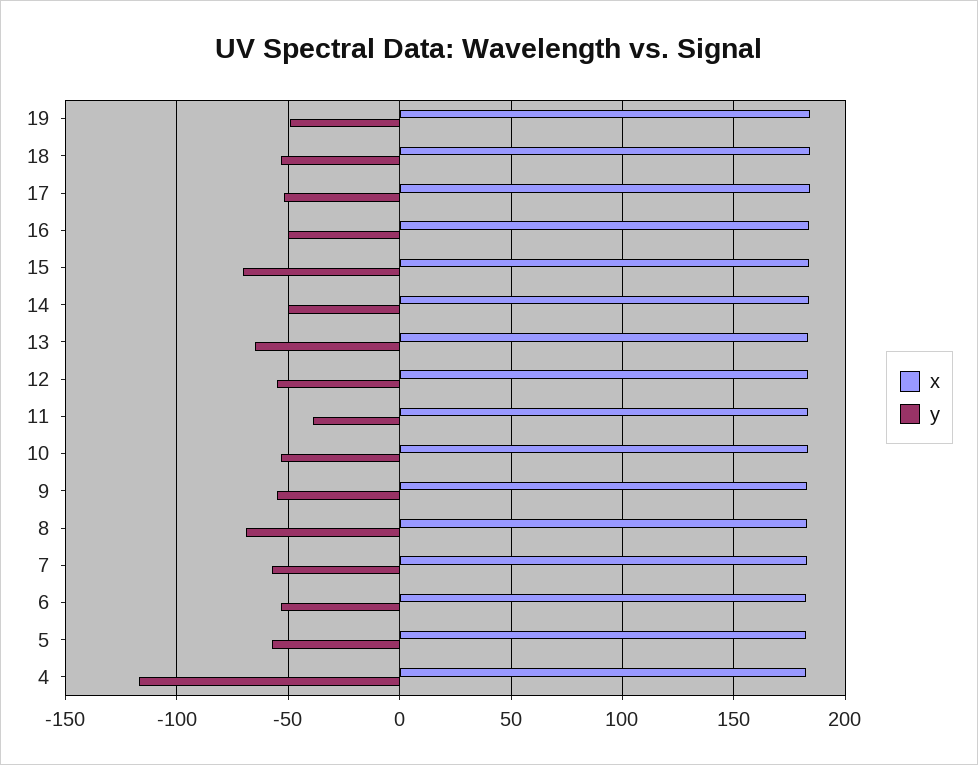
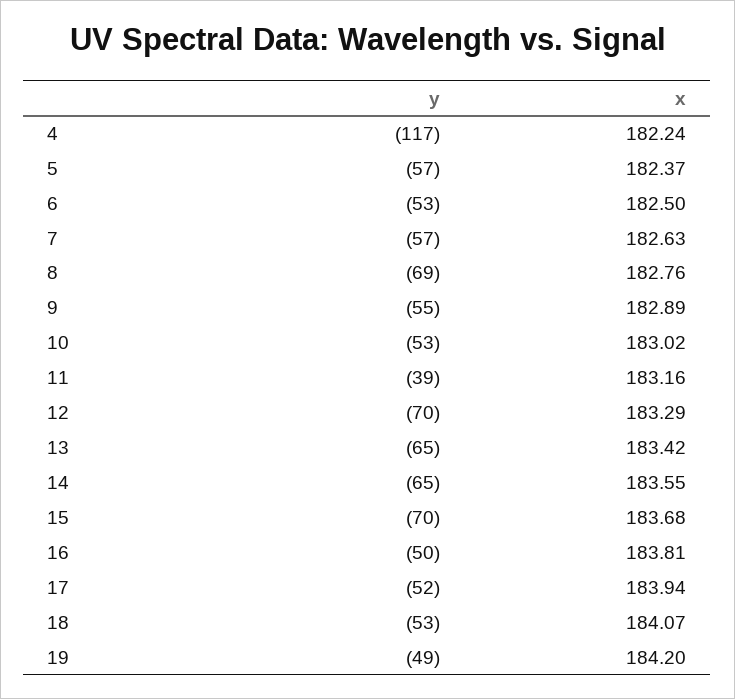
y, 14: -50 -> -65
y, 12: -55 -> -70

